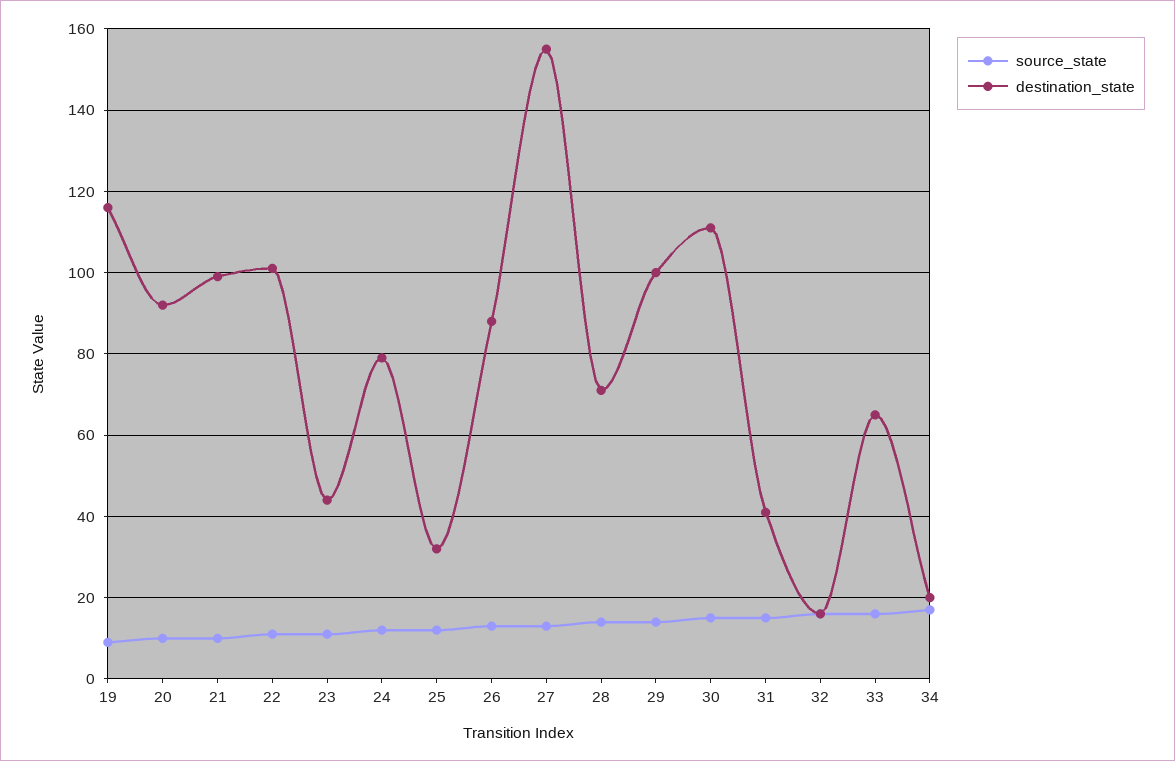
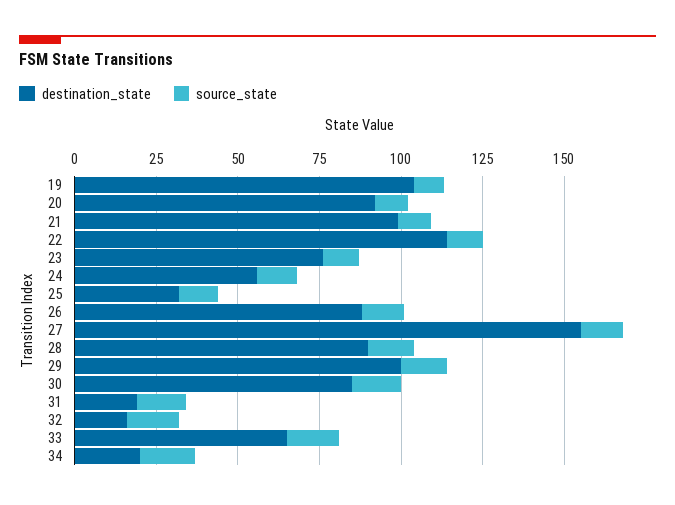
destination_state, 19: 115 -> 105
destination_state, 22: 100 -> 115
destination_state, 23: 45 -> 75
destination_state, 24: 80 -> 55
destination_state, 28: 70 -> 90
destination_state, 30: 110 -> 85
destination_state, 31: 40 -> 20

